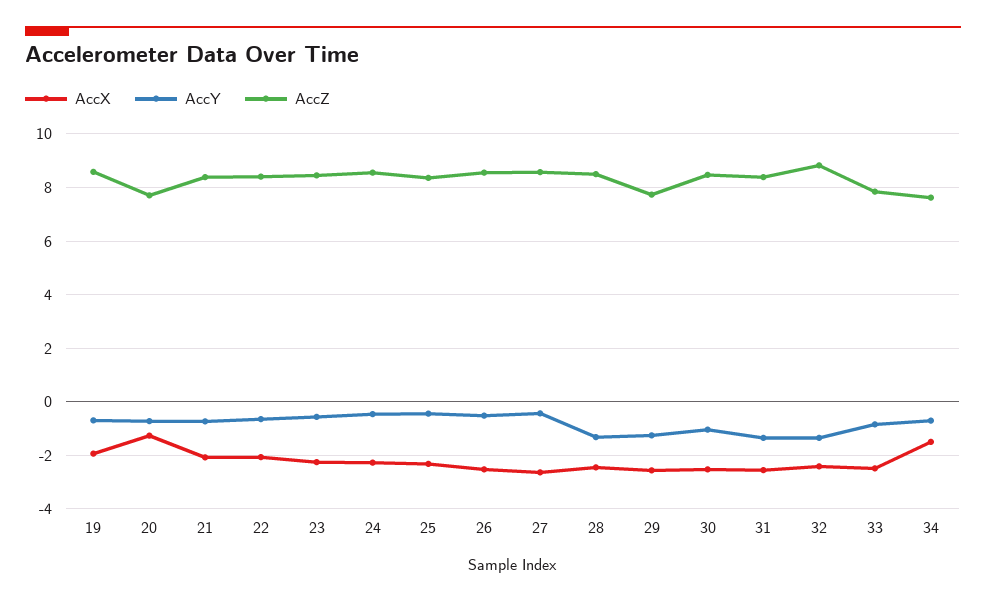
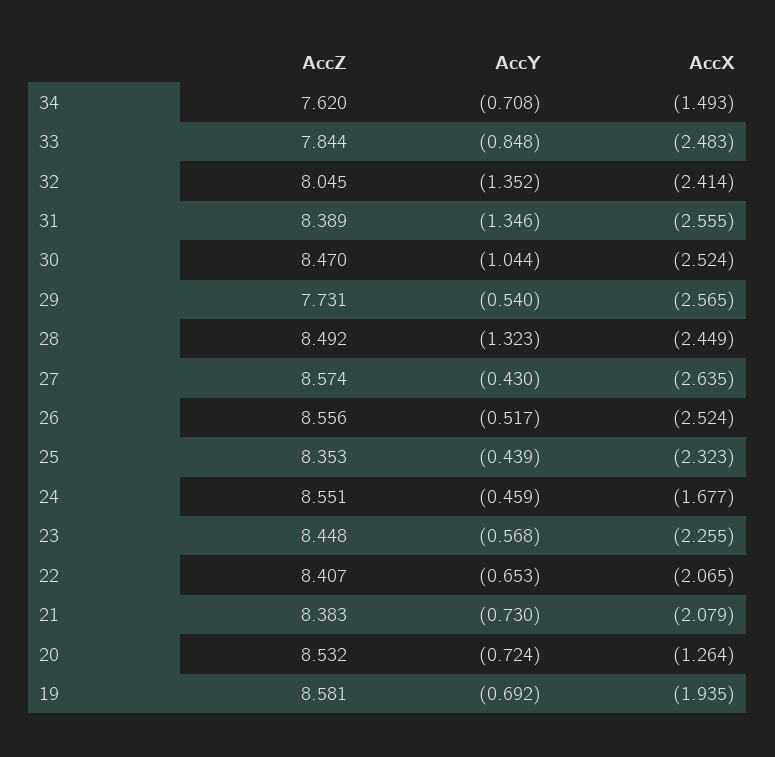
AccZ, 20: 7.75 -> 8.532
AccX, 24: -2.25 -> -1.677
AccY, 29: -1.25 -> -0.54
AccZ, 32: 8.75 -> 8.045

